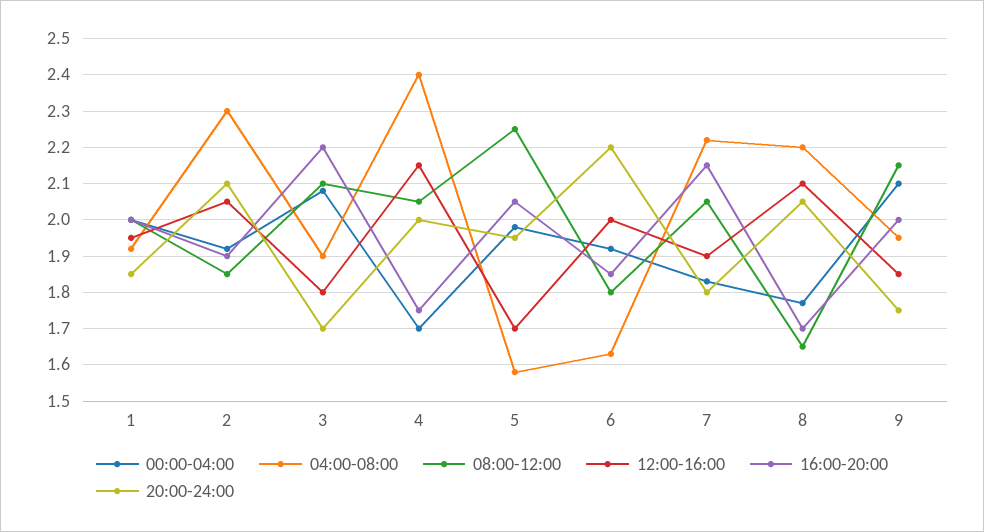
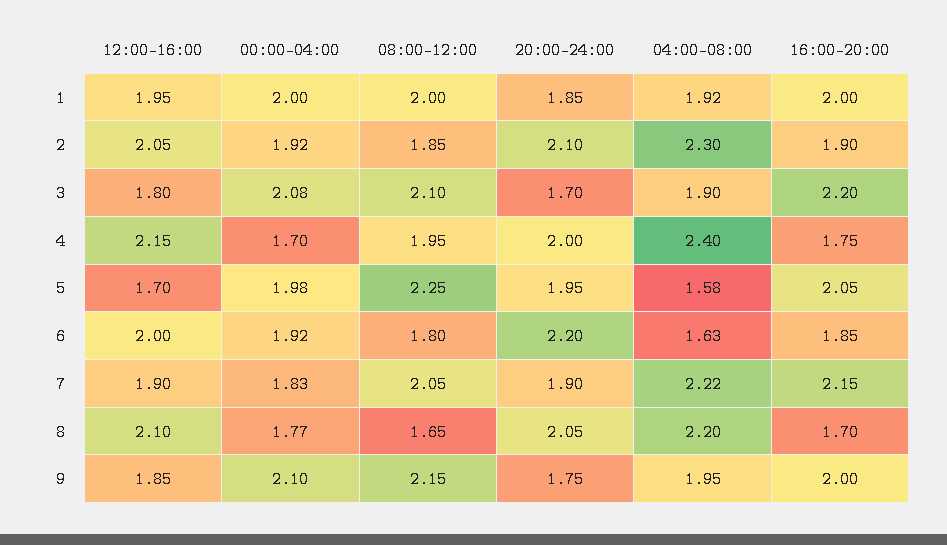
08:00-12:00, 4: 2.05 -> 1.95
20:00-24:00, 7: 1.8 -> 1.9

